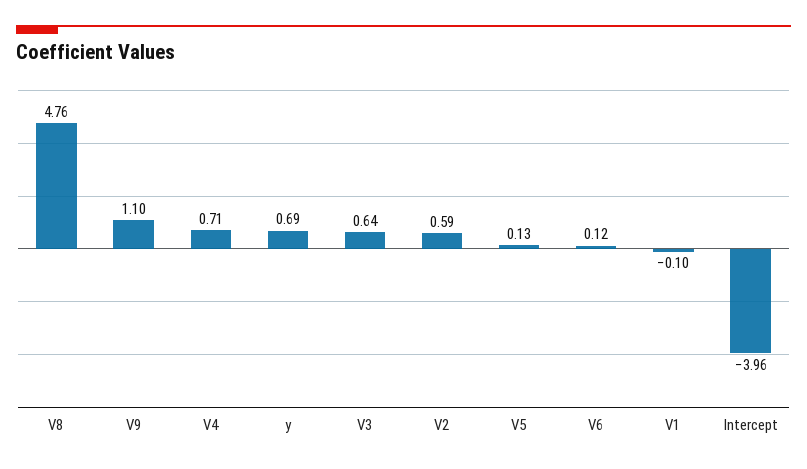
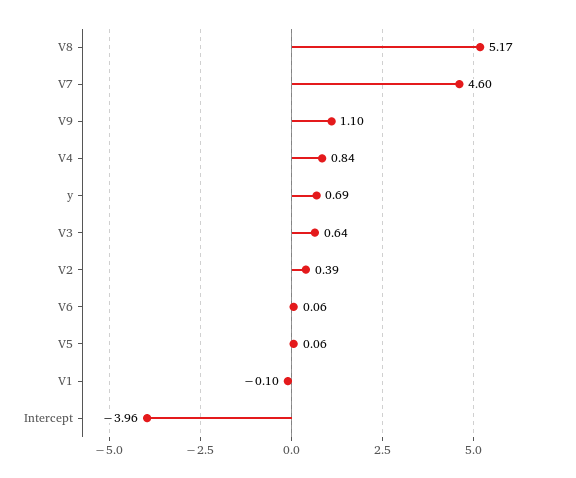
V8: 4.76 -> 5.17
V4: 0.71 -> 0.84
V2: 0.59 -> 0.39
V5: 0.13 -> 0.06
V6: 0.12 -> 0.06
V7: none -> 4.6

